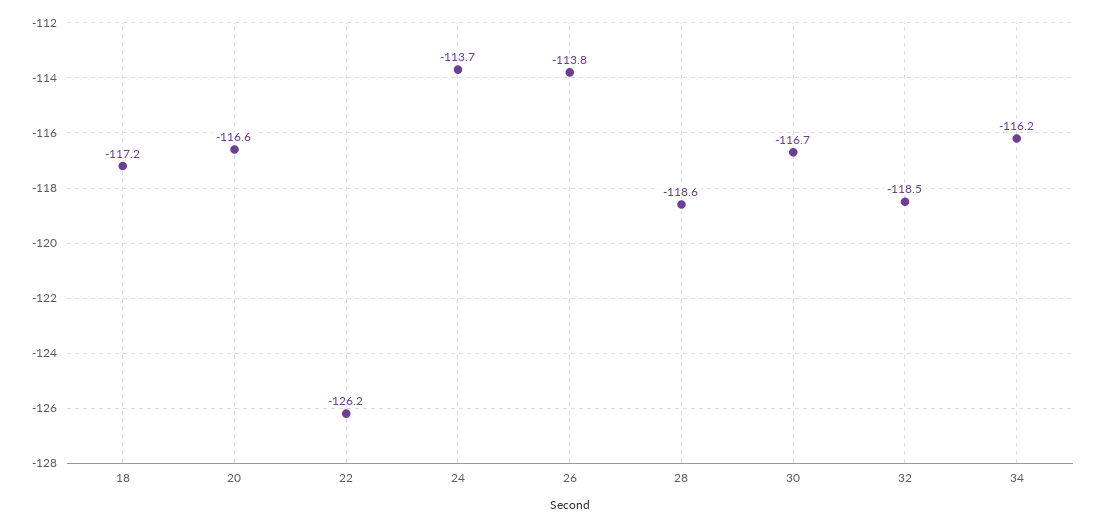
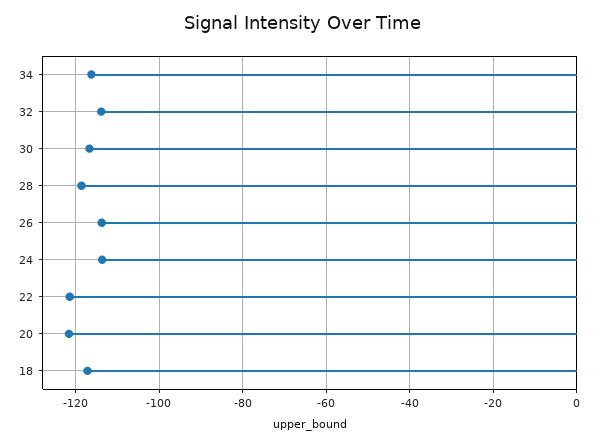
20: -116.6 -> -122
22: -126.2 -> -122
32: -118.5 -> -114

